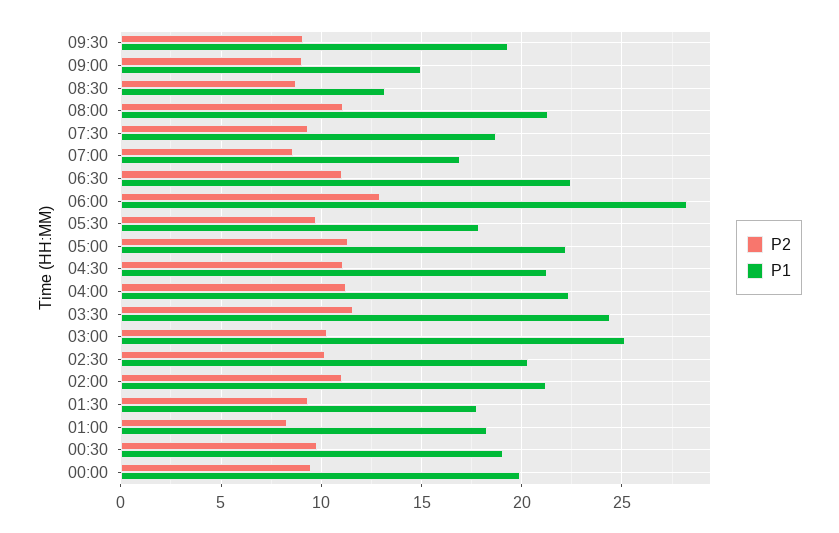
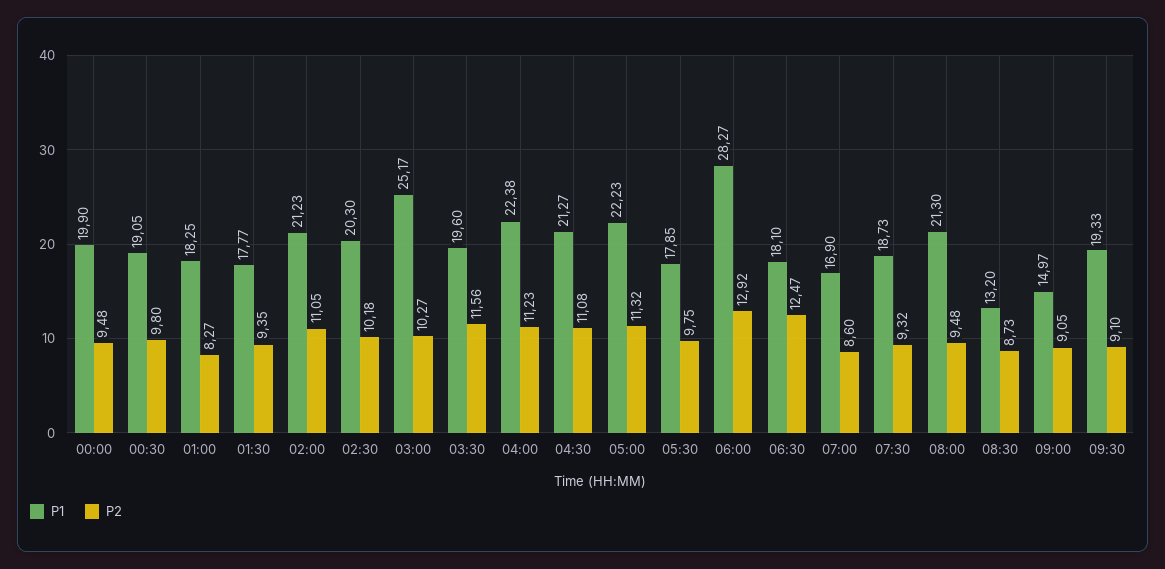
P2, 08:00: 11 -> 9.48
P2, 06:30: 11 -> 12.47
P1, 06:30: 22.5 -> 18.1
P1, 03:30: 24.5 -> 19.6

